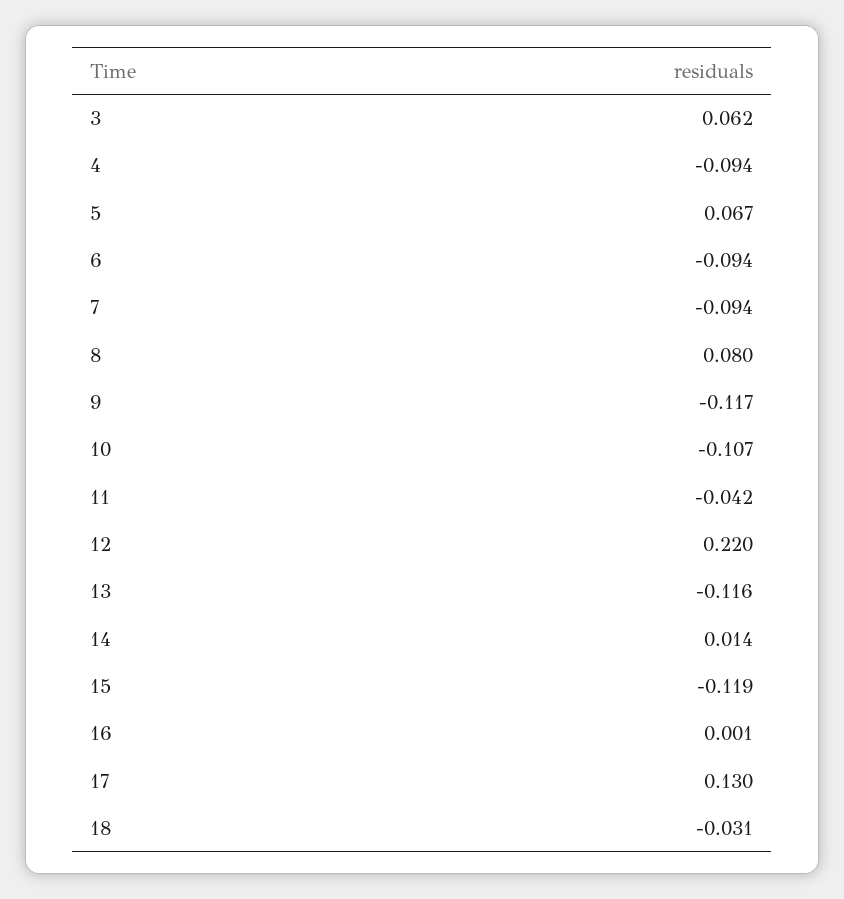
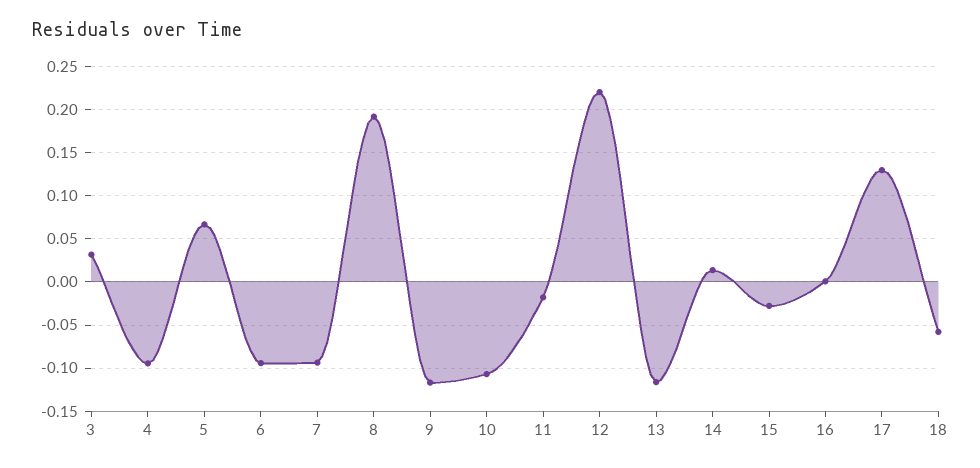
3: 0.062 -> 0.03
8: 0.08 -> 0.19
11: -0.042 -> -0.02
15: -0.119 -> -0.03
18: -0.031 -> -0.06

